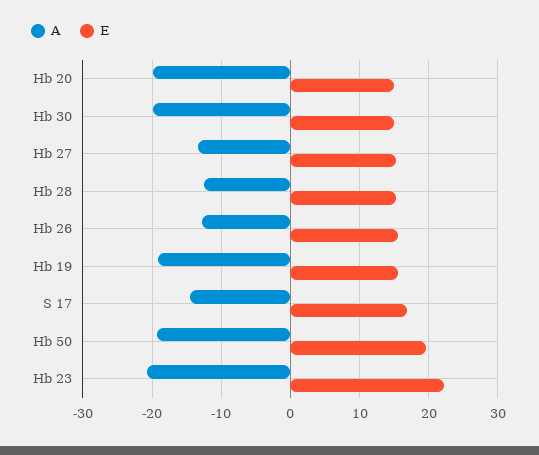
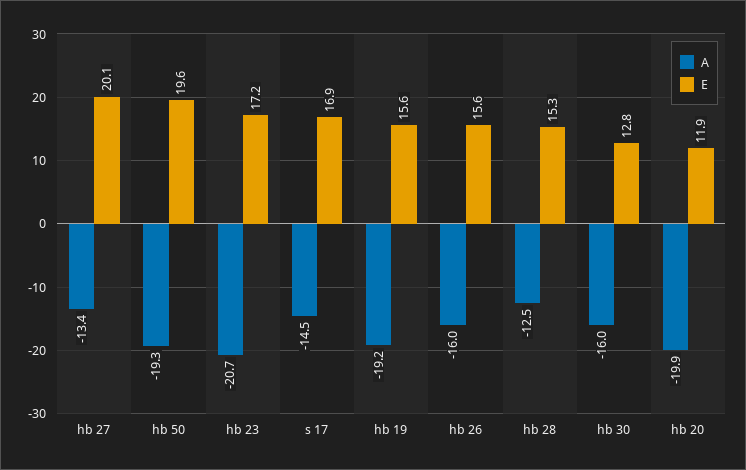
E, Hb 20: 15 -> 11.9
A, Hb 30: -20 -> -16
E, Hb 30: 15 -> 12.8
E, Hb 27: 15 -> 20.1
A, Hb 26: -13 -> -16
E, Hb 23: 22 -> 17.2

